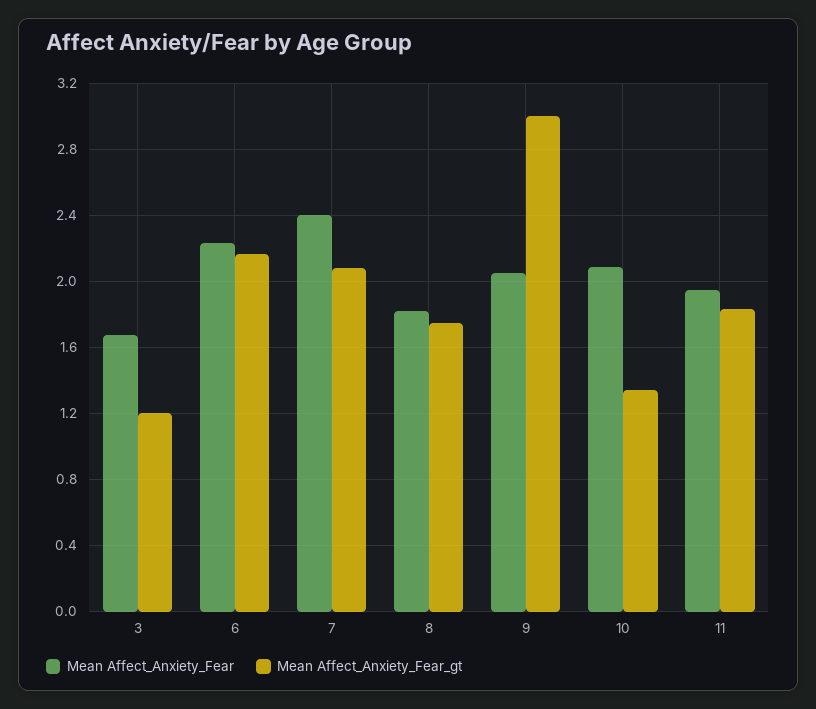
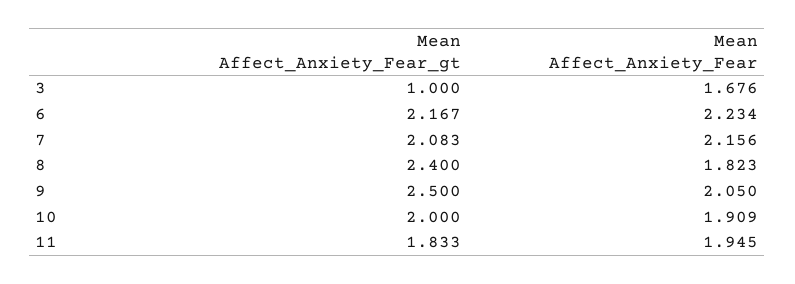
Mean Affect_Anxiety_Fear_gt, 3: 1.2 -> 1
Mean Affect_Anxiety_Fear, 7: 2.4 -> 2.156
Mean Affect_Anxiety_Fear_gt, 8: 1.75 -> 2.4
Mean Affect_Anxiety_Fear_gt, 9: 3 -> 2.5
Mean Affect_Anxiety_Fear, 10: 2.1 -> 1.909
Mean Affect_Anxiety_Fear_gt, 10: 1.35 -> 2

